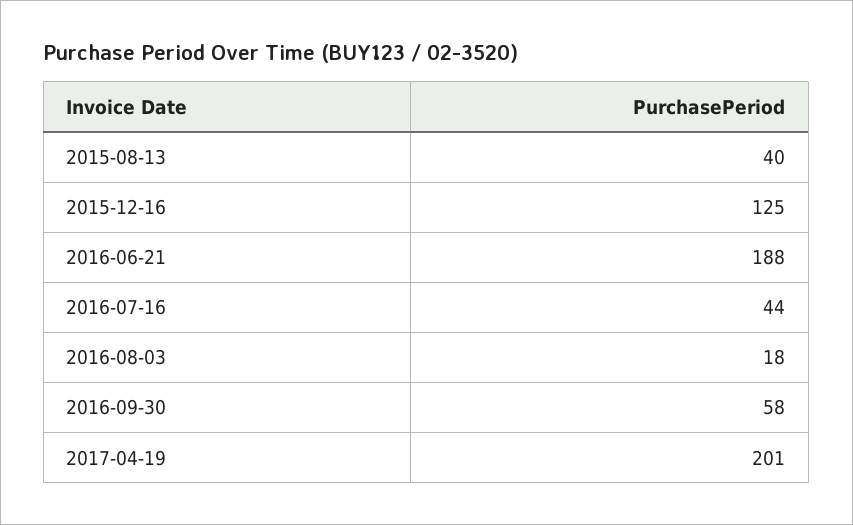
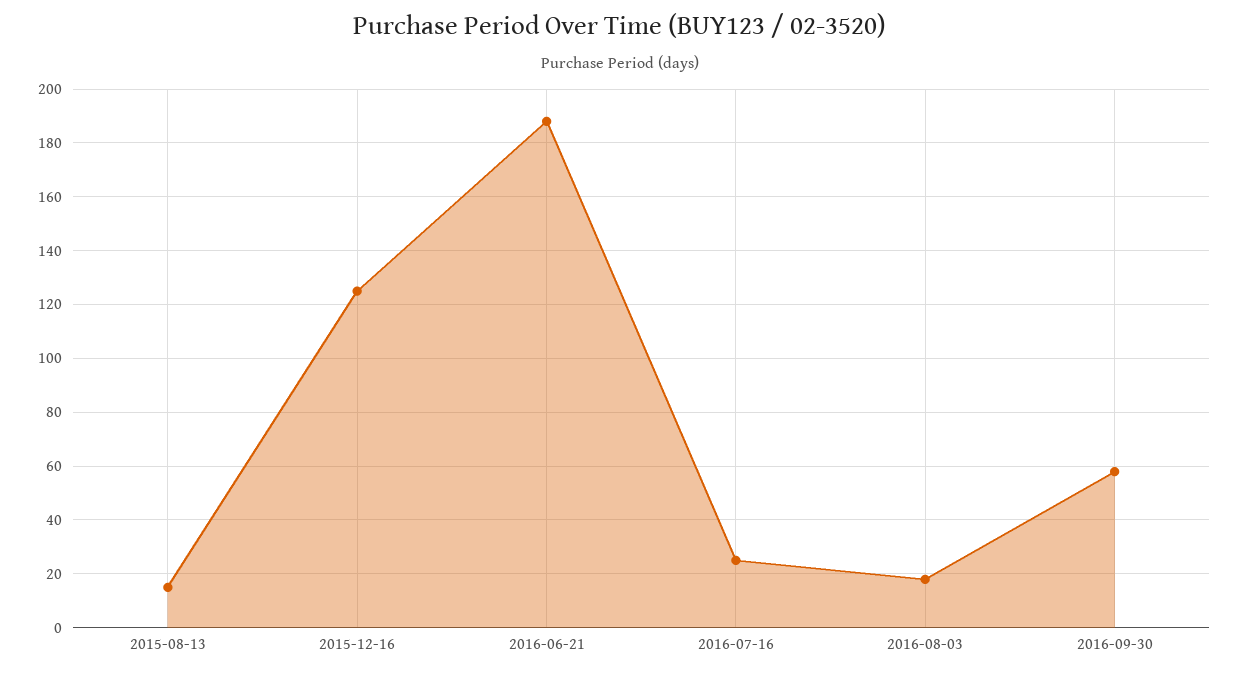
2015-08-13: 40 -> 15
2016-07-16: 44 -> 25
2017-04-19: 201 -> none

